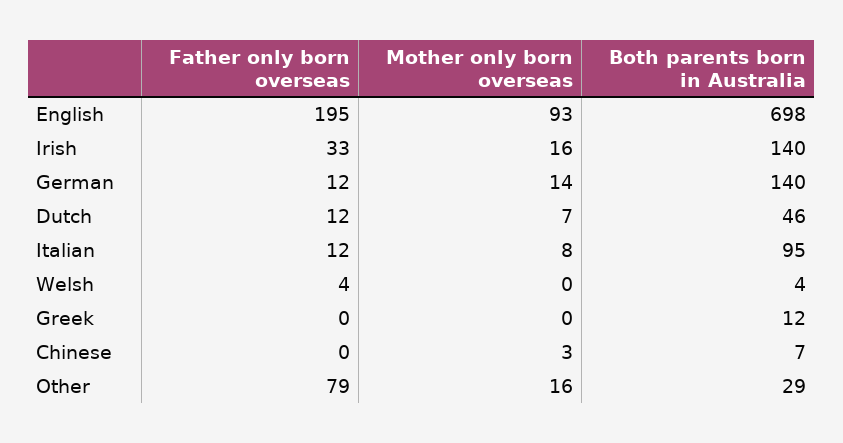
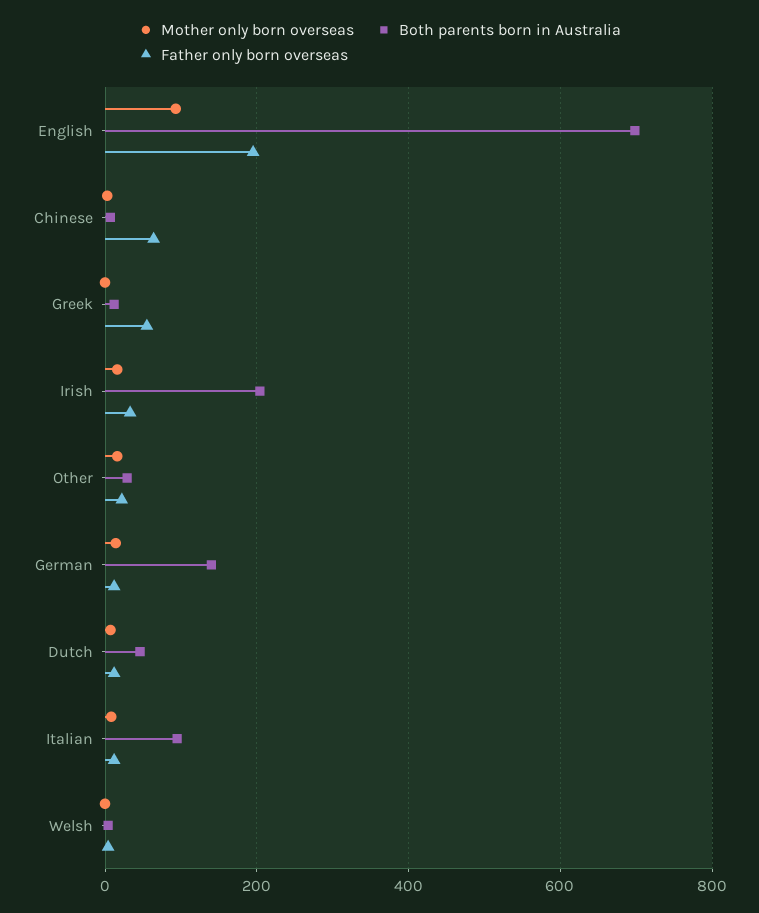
Both parents born in Australia, Irish: 140 -> 200
Father only born overseas, Greek: 0 -> 60
Father only born overseas, Chinese: 0 -> 60
Father only born overseas, Other: 79 -> 20

